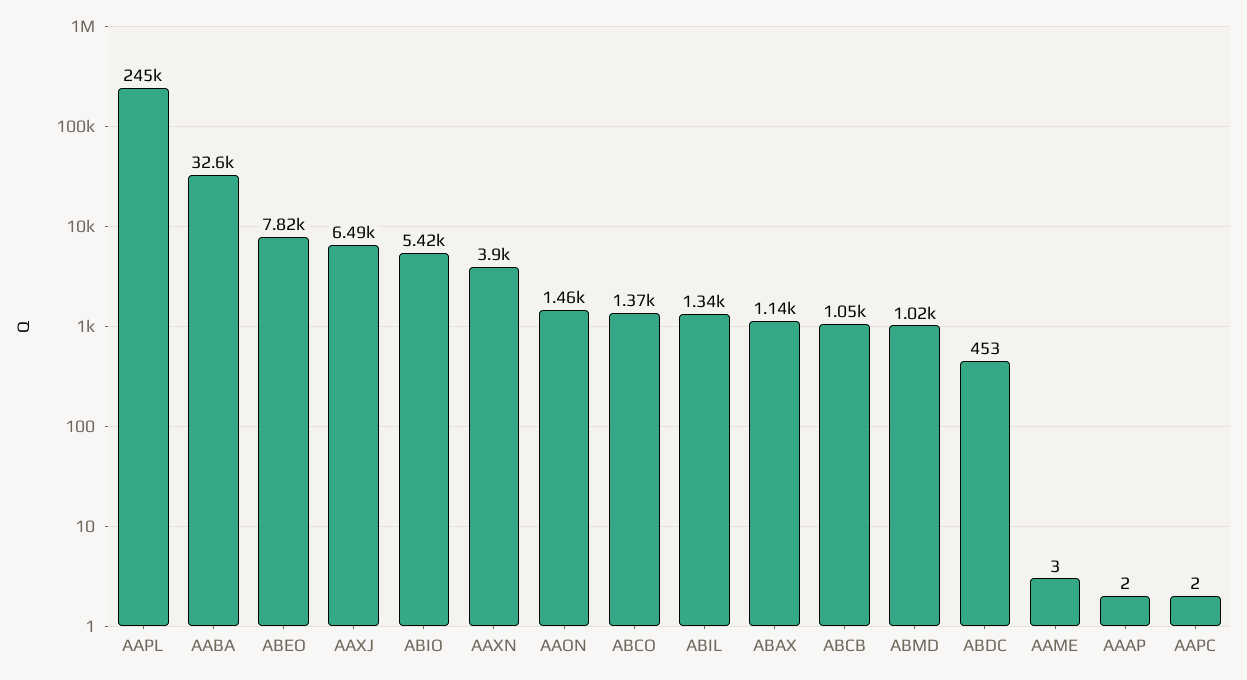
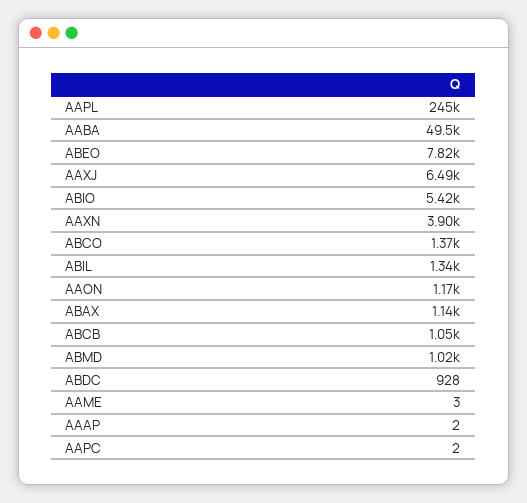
AABA: 32600 -> 49500
AAON: 1460 -> 1170
ABDC: 453 -> 928

